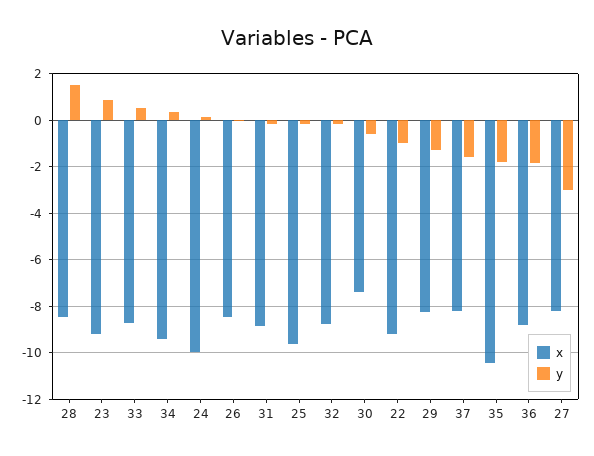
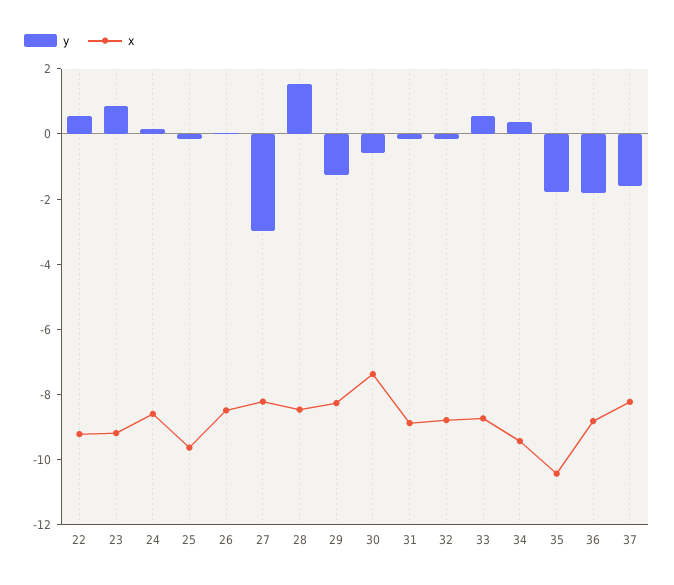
x, 24: -10 -> -8.5
y, 22: -1 -> 0.5

